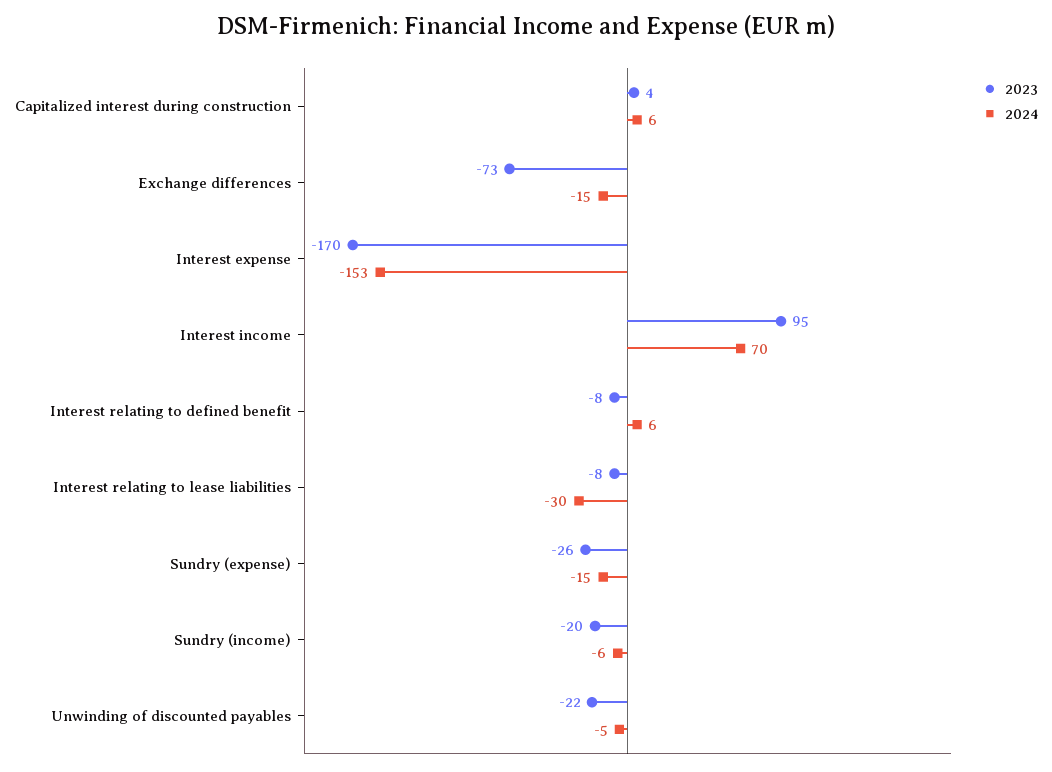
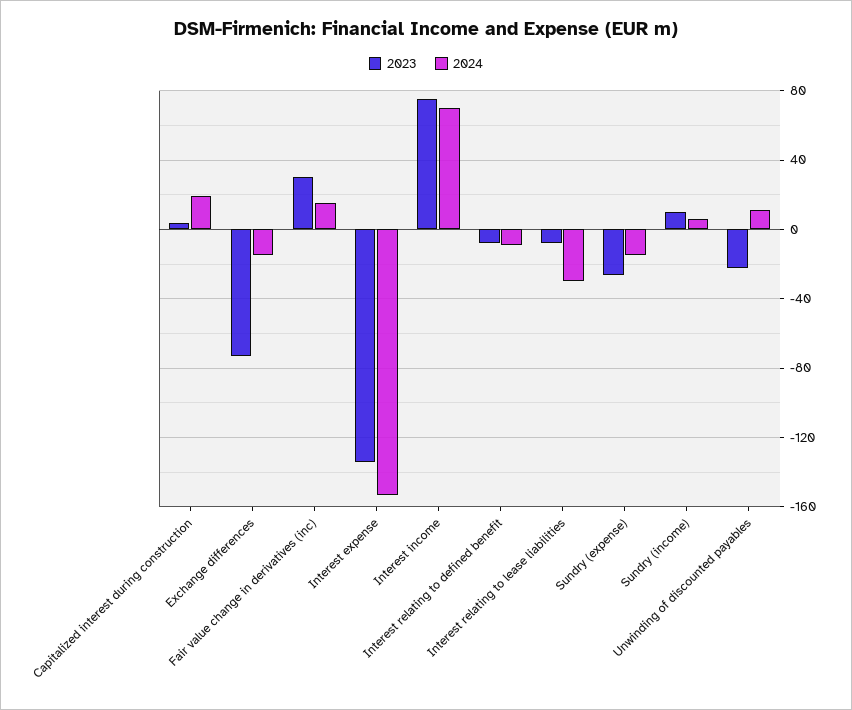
2024, Capitalized interest during construction: 6 -> 20
2023, Interest expense: -170 -> -135
2023, Interest income: 95 -> 75
2024, Interest relating to defined benefit: 6 -> -10
2023, Sundry (income): -20 -> 10
2024, Sundry (income): -6 -> 5
2024, Unwinding of discounted payables: -5 -> 10
2023, Fair value change in derivatives (inc): none -> 30
2024, Fair value change in derivatives (inc): none -> 15

